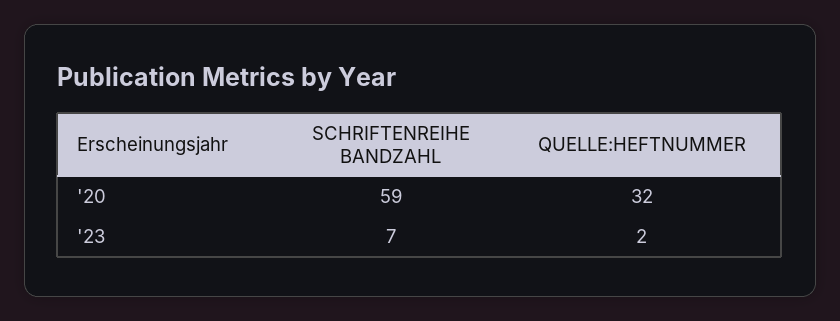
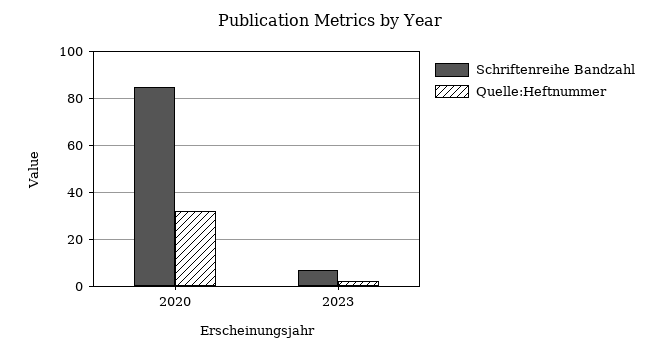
SCHRIFTENREIHE BANDZAHL, '20: 59 -> 85

